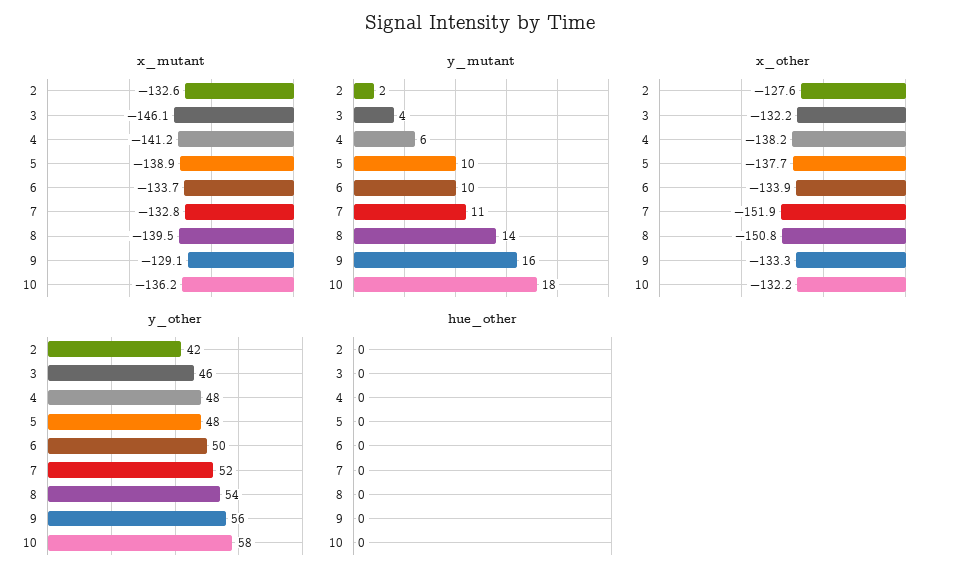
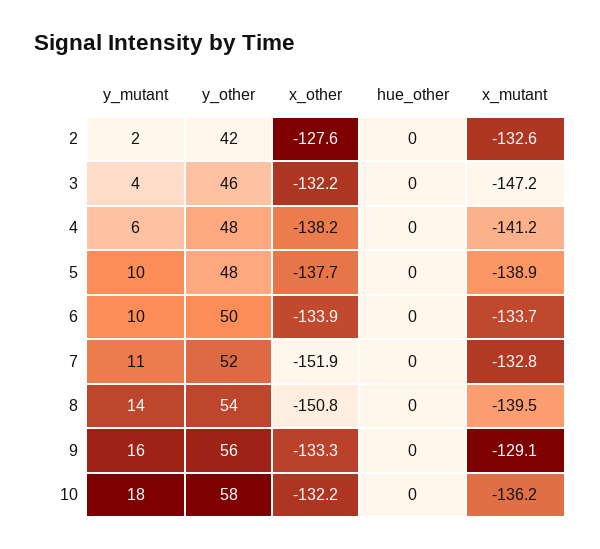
x_mutant, 3: -146.1 -> -147.2

